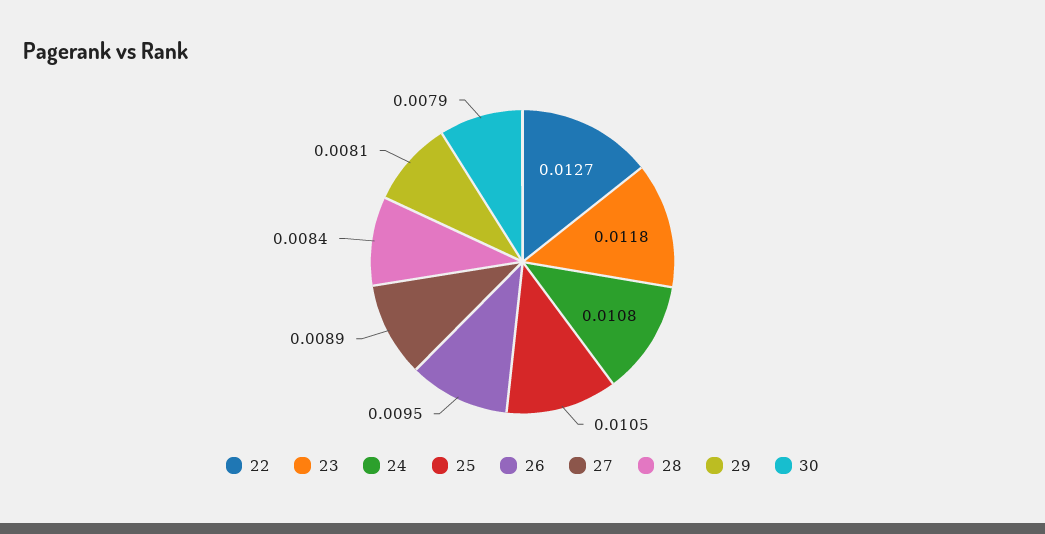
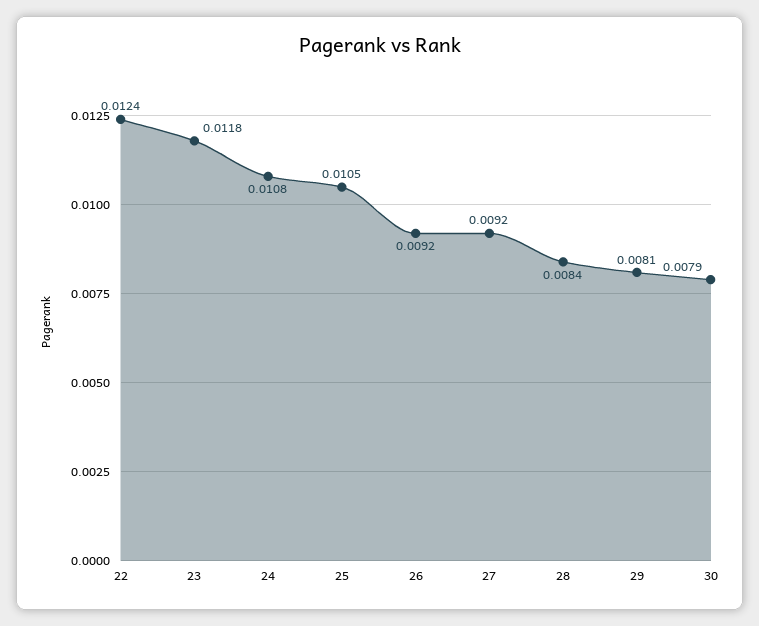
22: 0.0127 -> 0.0124
26: 0.0095 -> 0.0092
27: 0.0089 -> 0.0092

